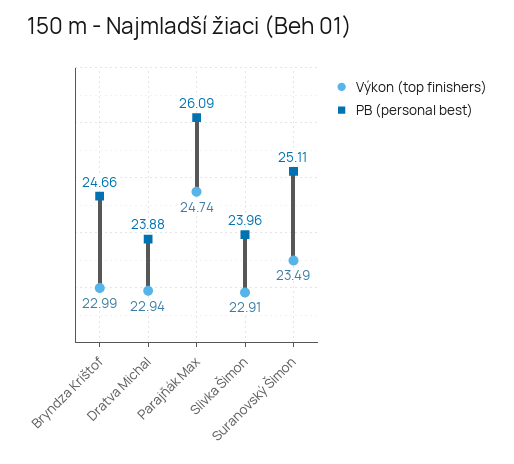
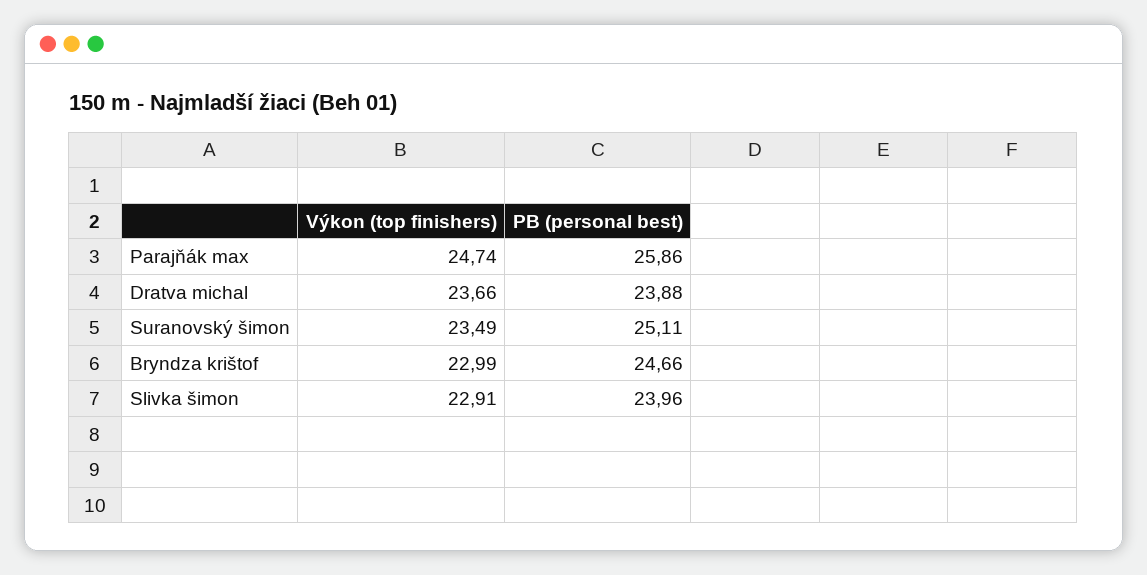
Výkon (top finishers), Dratva Michal: 22.94 -> 23.66
PB (personal best), Parajňák Max: 26.09 -> 25.86

